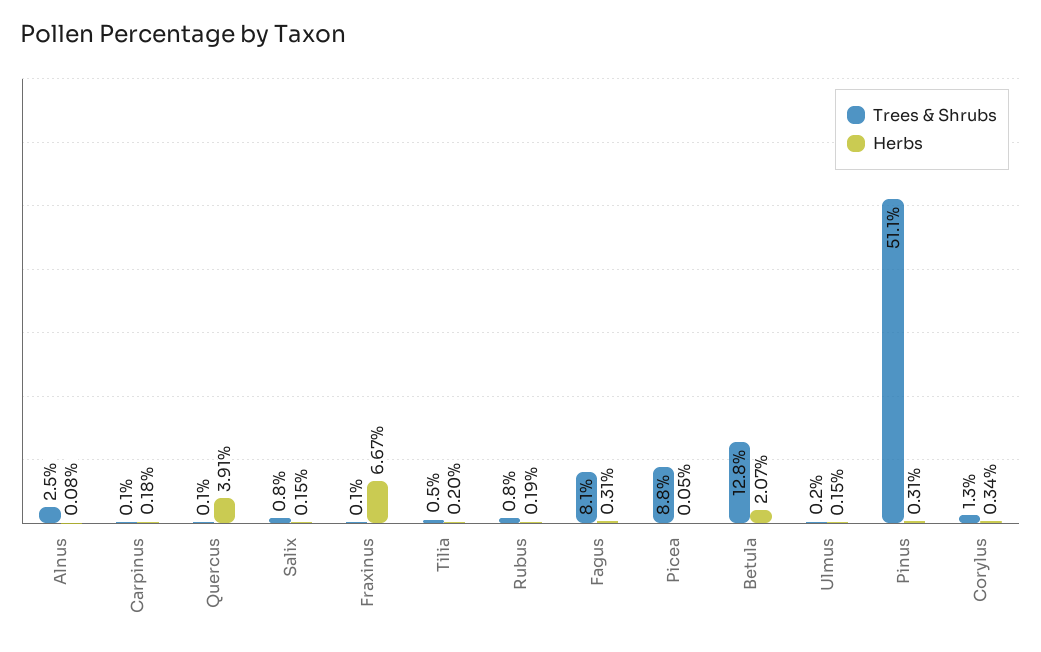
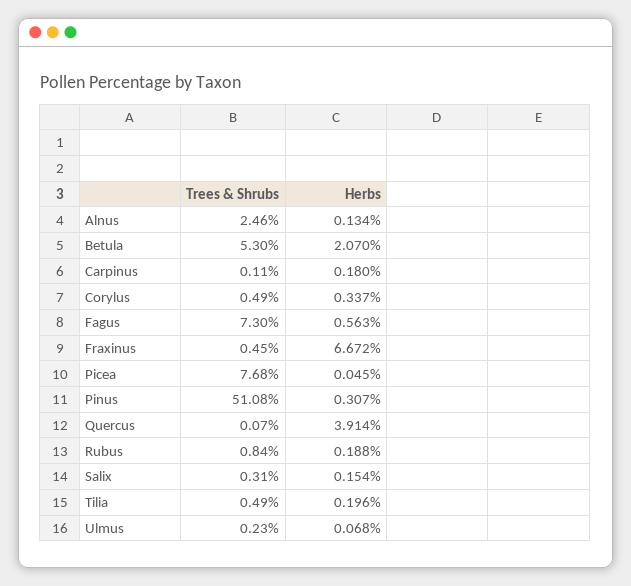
Herbs, Alnus: 0.08 -> 0.134
Trees & Shrubs, Salix: 0.8 -> 0.31
Trees & Shrubs, Fraxinus: 0.1 -> 0.45
Trees & Shrubs, Fagus: 8.1 -> 7.3
Herbs, Fagus: 0.31 -> 0.563
Trees & Shrubs, Picea: 8.8 -> 7.68
Trees & Shrubs, Betula: 12.8 -> 5.3
Herbs, Ulmus: 0.15 -> 0.068
Trees & Shrubs, Corylus: 1.3 -> 0.49

